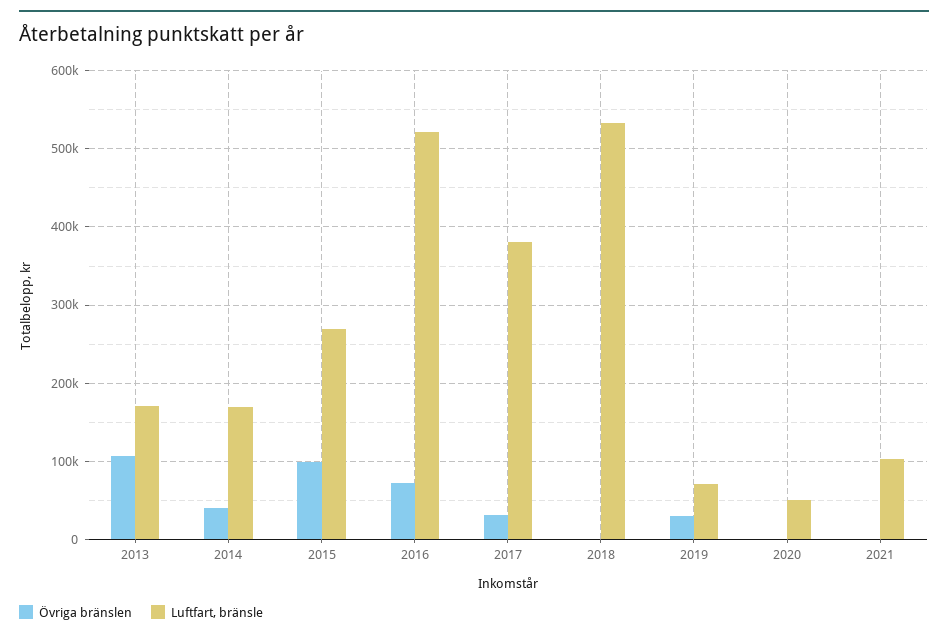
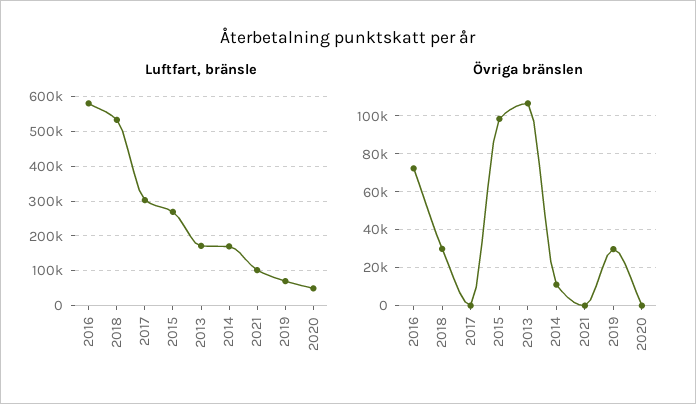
Övriga bränslen, 2014: 40000 -> 10000
Luftfart, bränsle, 2016: 520000 -> 580000
Övriga bränslen, 2017: 30000 -> 0
Luftfart, bränsle, 2017: 380000 -> 300000
Övriga bränslen, 2018: 0 -> 30000

